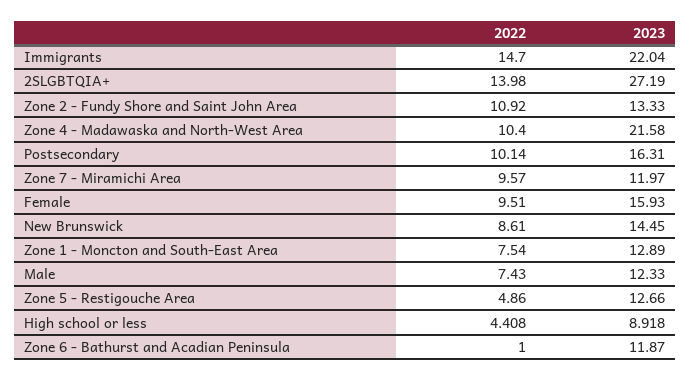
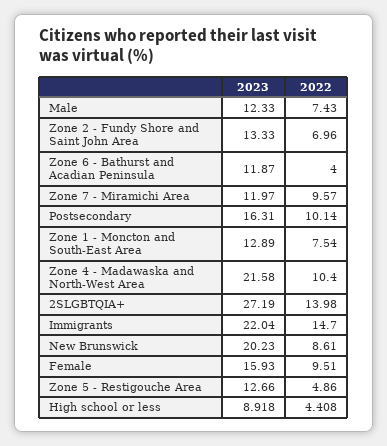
2022, Zone 2 - Fundy Shore and Saint John Area: 10.92 -> 6.96
2023, New Brunswick: 14.45 -> 20.23
2022, Zone 6 - Bathurst and Acadian Peninsula: 1 -> 4

